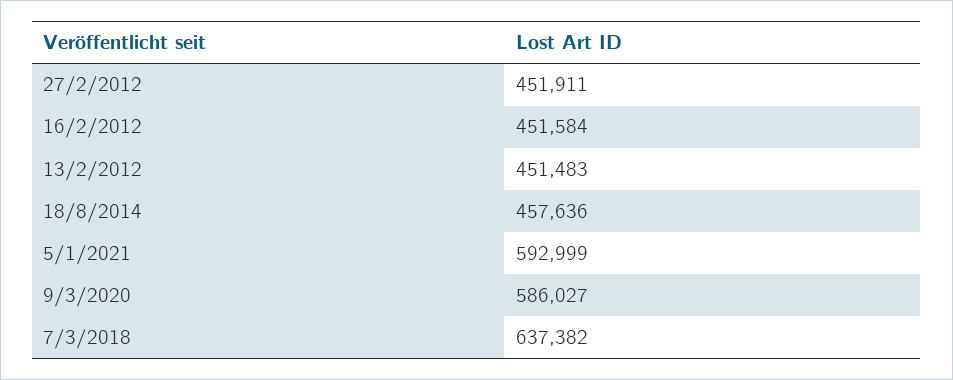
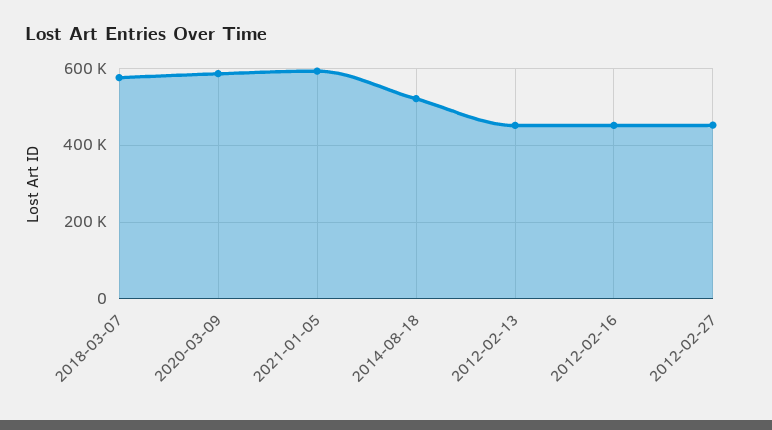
18/8/2014: 457636 -> 520000
7/3/2018: 637382 -> 580000

